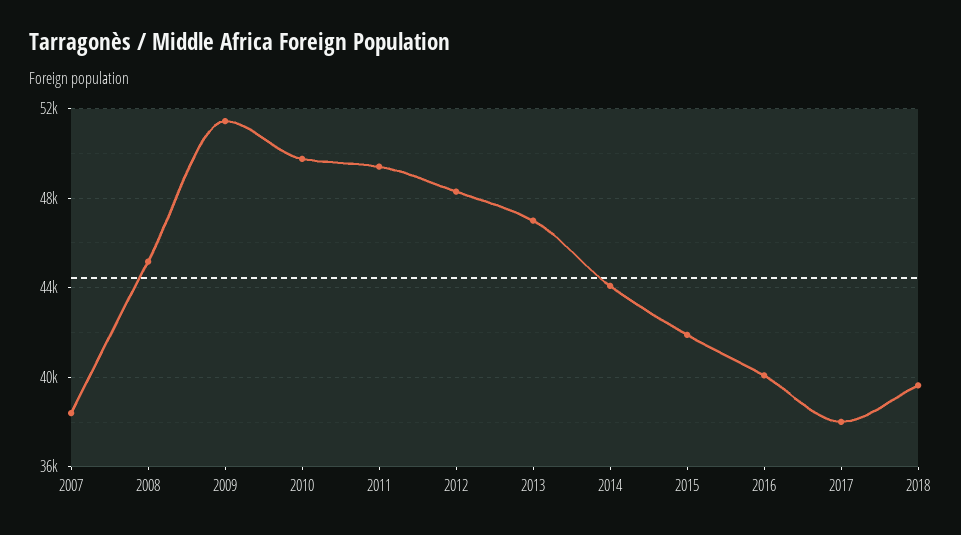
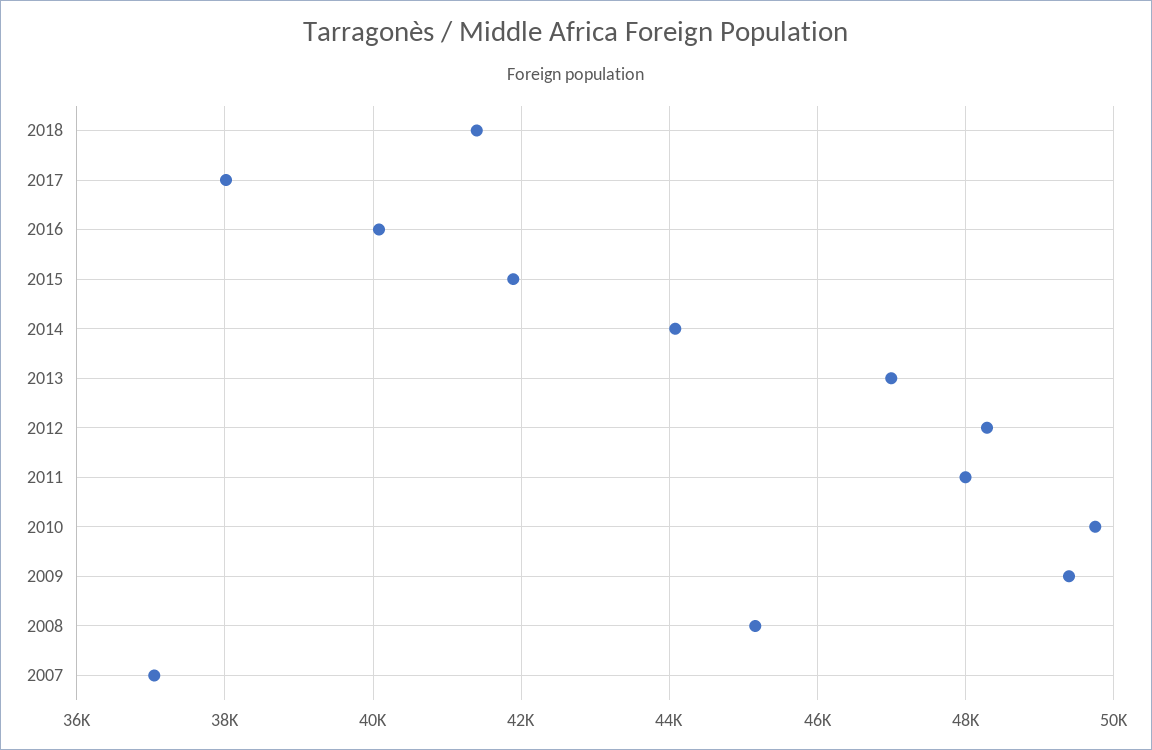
2007: 38500 -> 37000
2009: 51500 -> 49400
2011: 49500 -> 48000
2018: 39500 -> 41400

